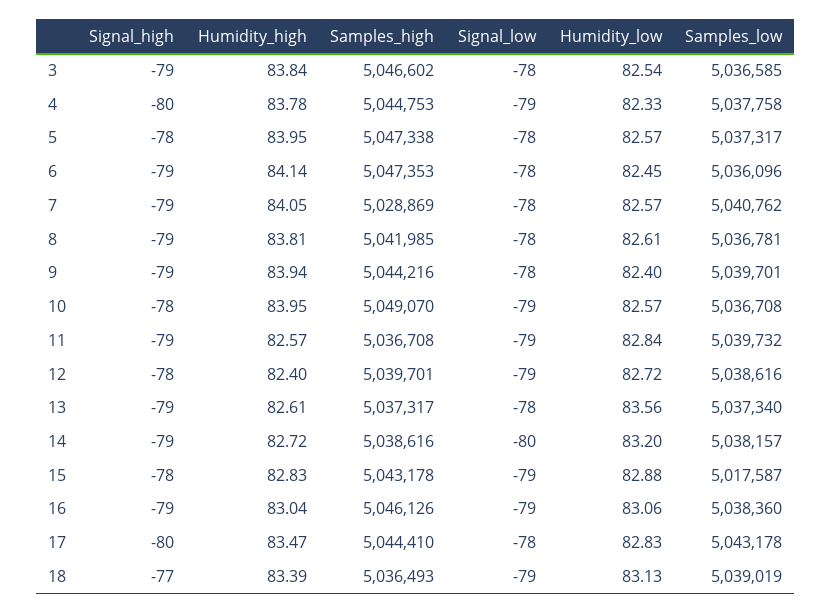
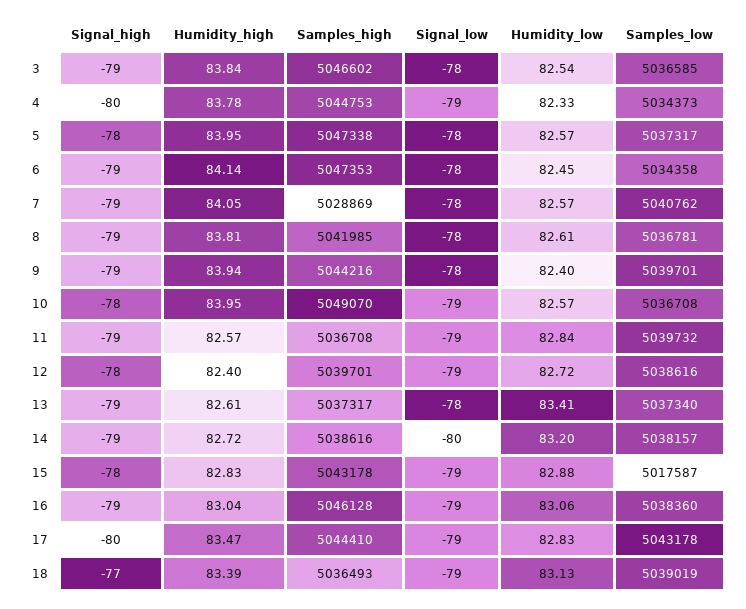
Samples_low, 4: 5037758 -> 5034373
Samples_low, 6: 5036096 -> 5034358
Humidity_low, 13: 83.56 -> 83.41
Samples_high, 16: 5046126 -> 5046128
Signal_low, 17: -78 -> -79

